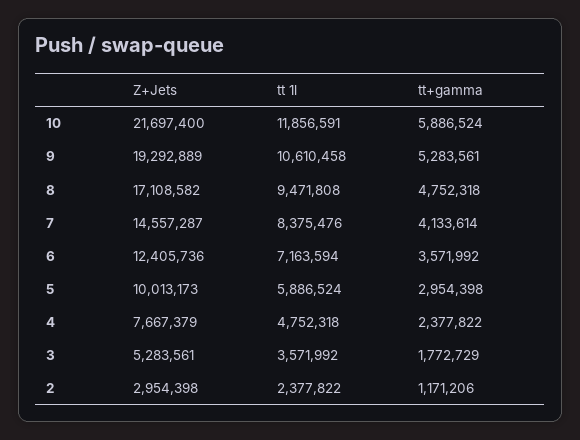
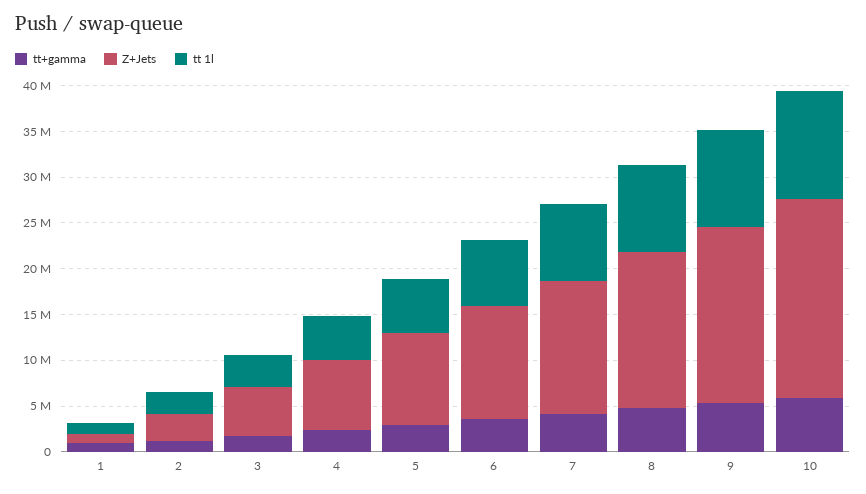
tt+gamma, 1: none -> 1000000
Z+Jets, 1: none -> 1000000
tt 1l, 1: none -> 1000000

